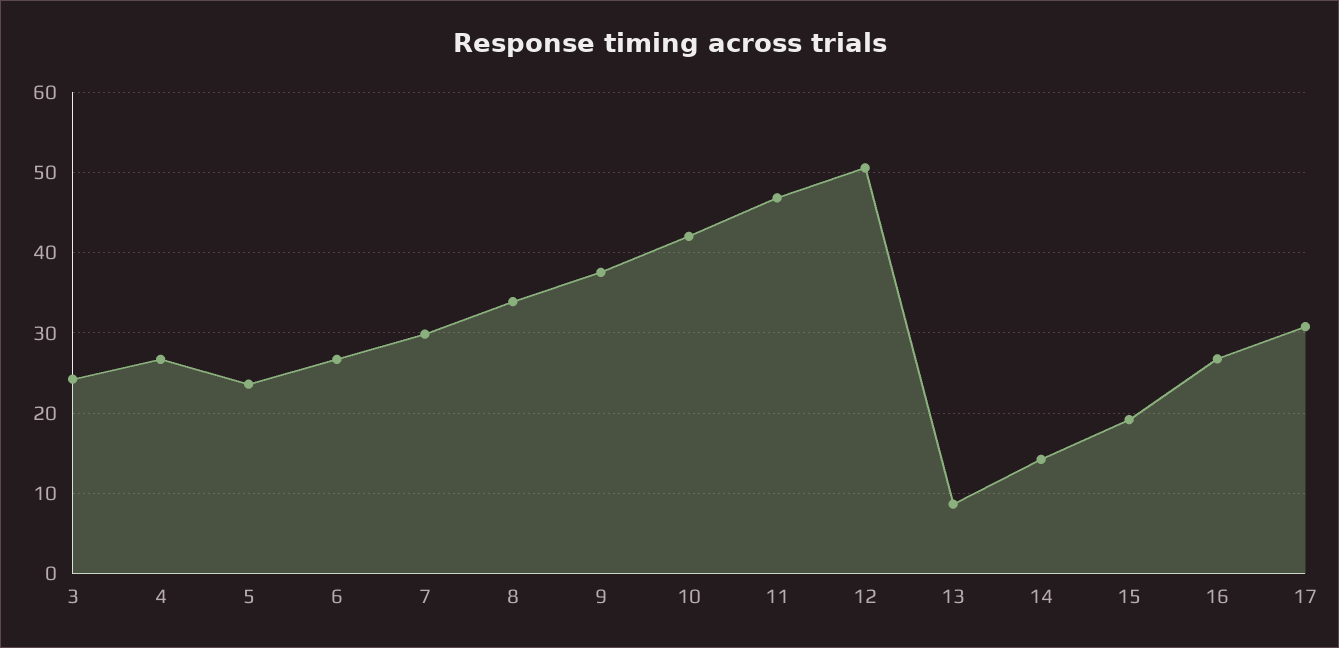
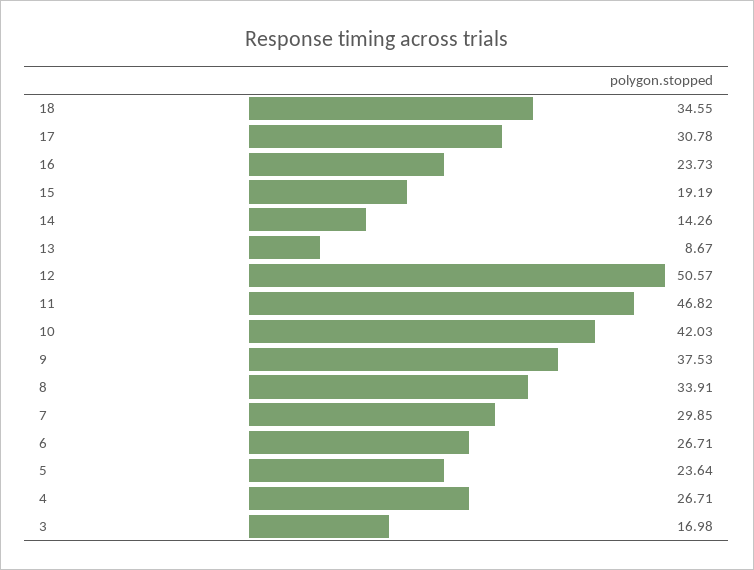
3: 24 -> 16.98
16: 27 -> 23.73
18: none -> 34.55

